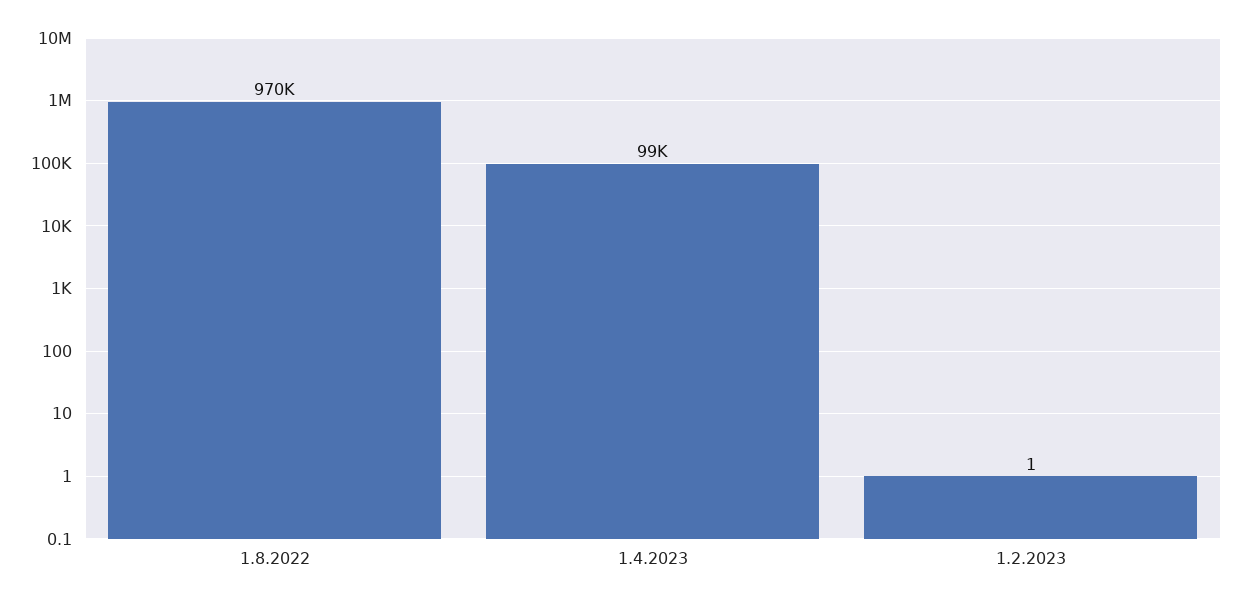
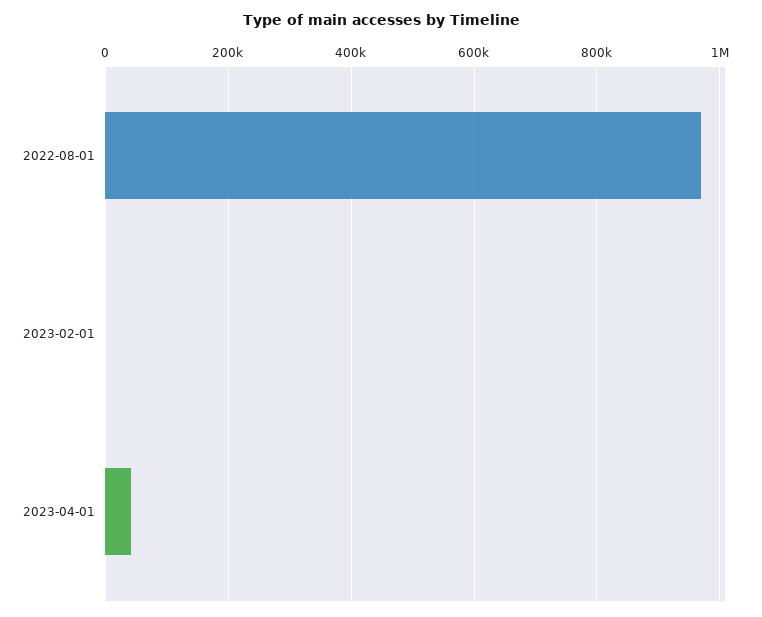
1.4.2023: 99000 -> 40000

